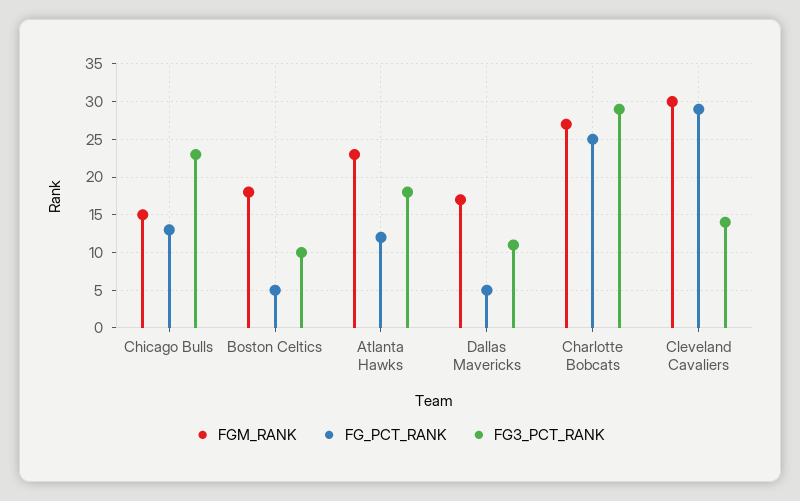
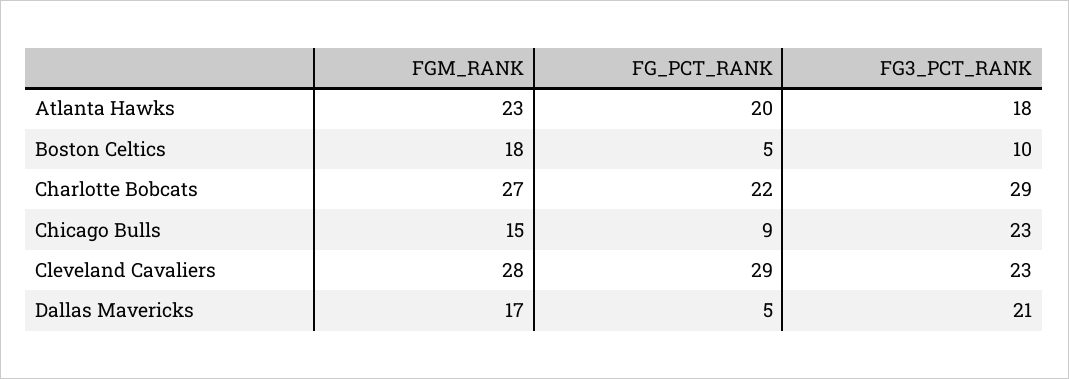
FG_PCT_RANK, Chicago Bulls: 13 -> 9
FG_PCT_RANK, Atlanta Hawks: 12 -> 20
FG3_PCT_RANK, Dallas Mavericks: 11 -> 21
FG_PCT_RANK, Charlotte Bobcats: 25 -> 22
FGM_RANK, Cleveland Cavaliers: 30 -> 28
FG3_PCT_RANK, Cleveland Cavaliers: 14 -> 23

